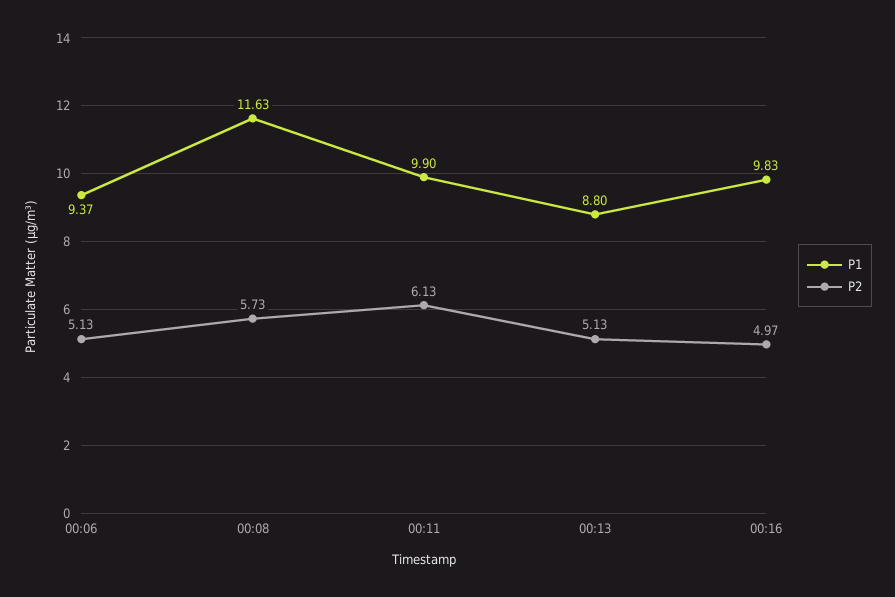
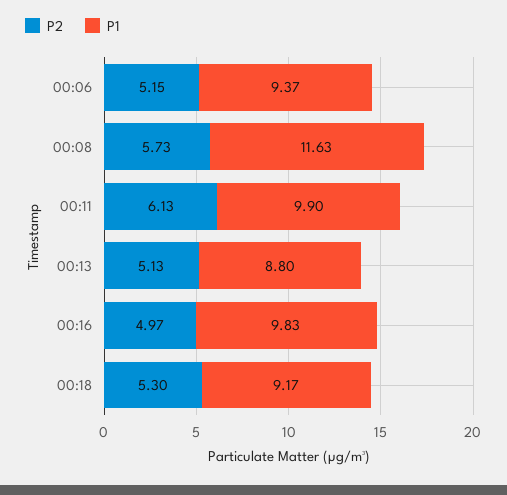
P2, 00:06: 5.13 -> 5.15
P2, 00:18: none -> 5.3
P1, 00:18: none -> 9.17

